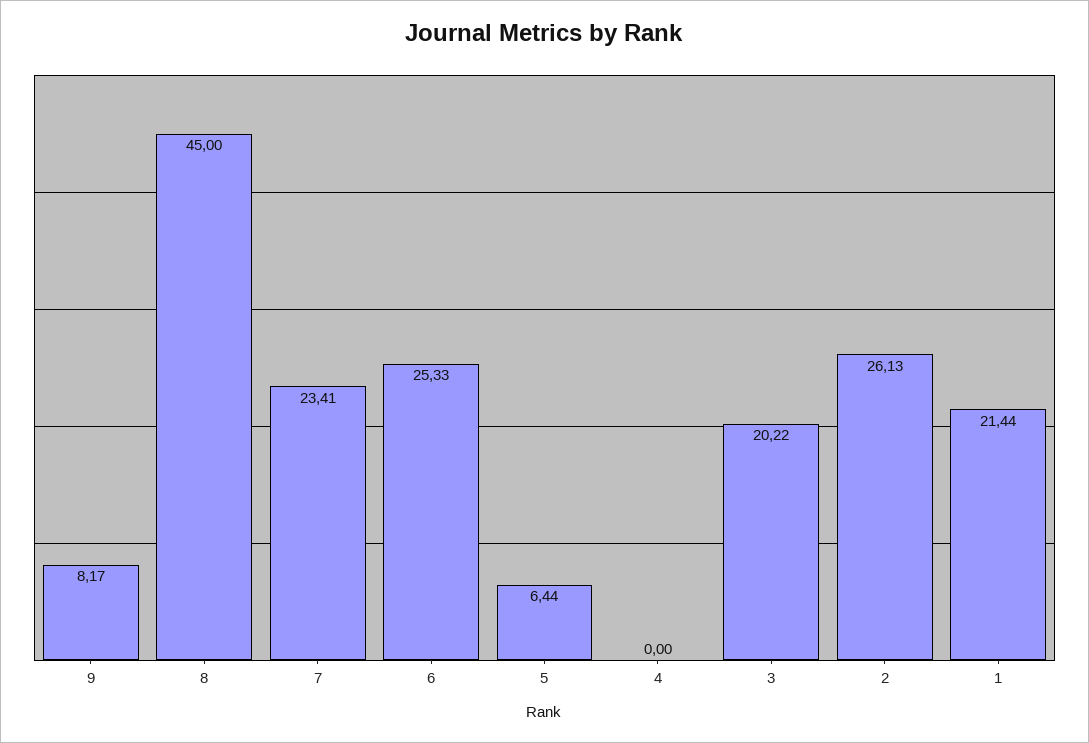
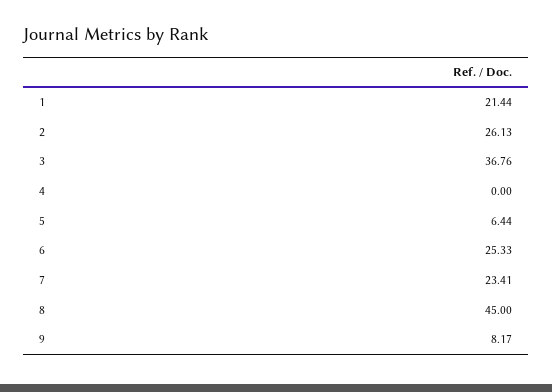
3: 20.22 -> 36.76

